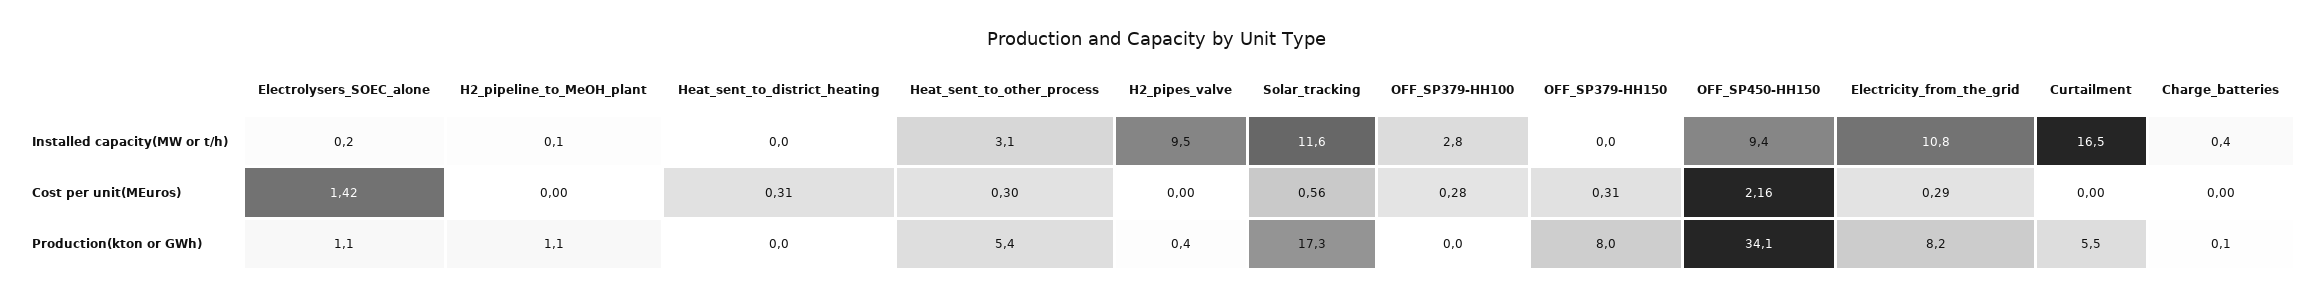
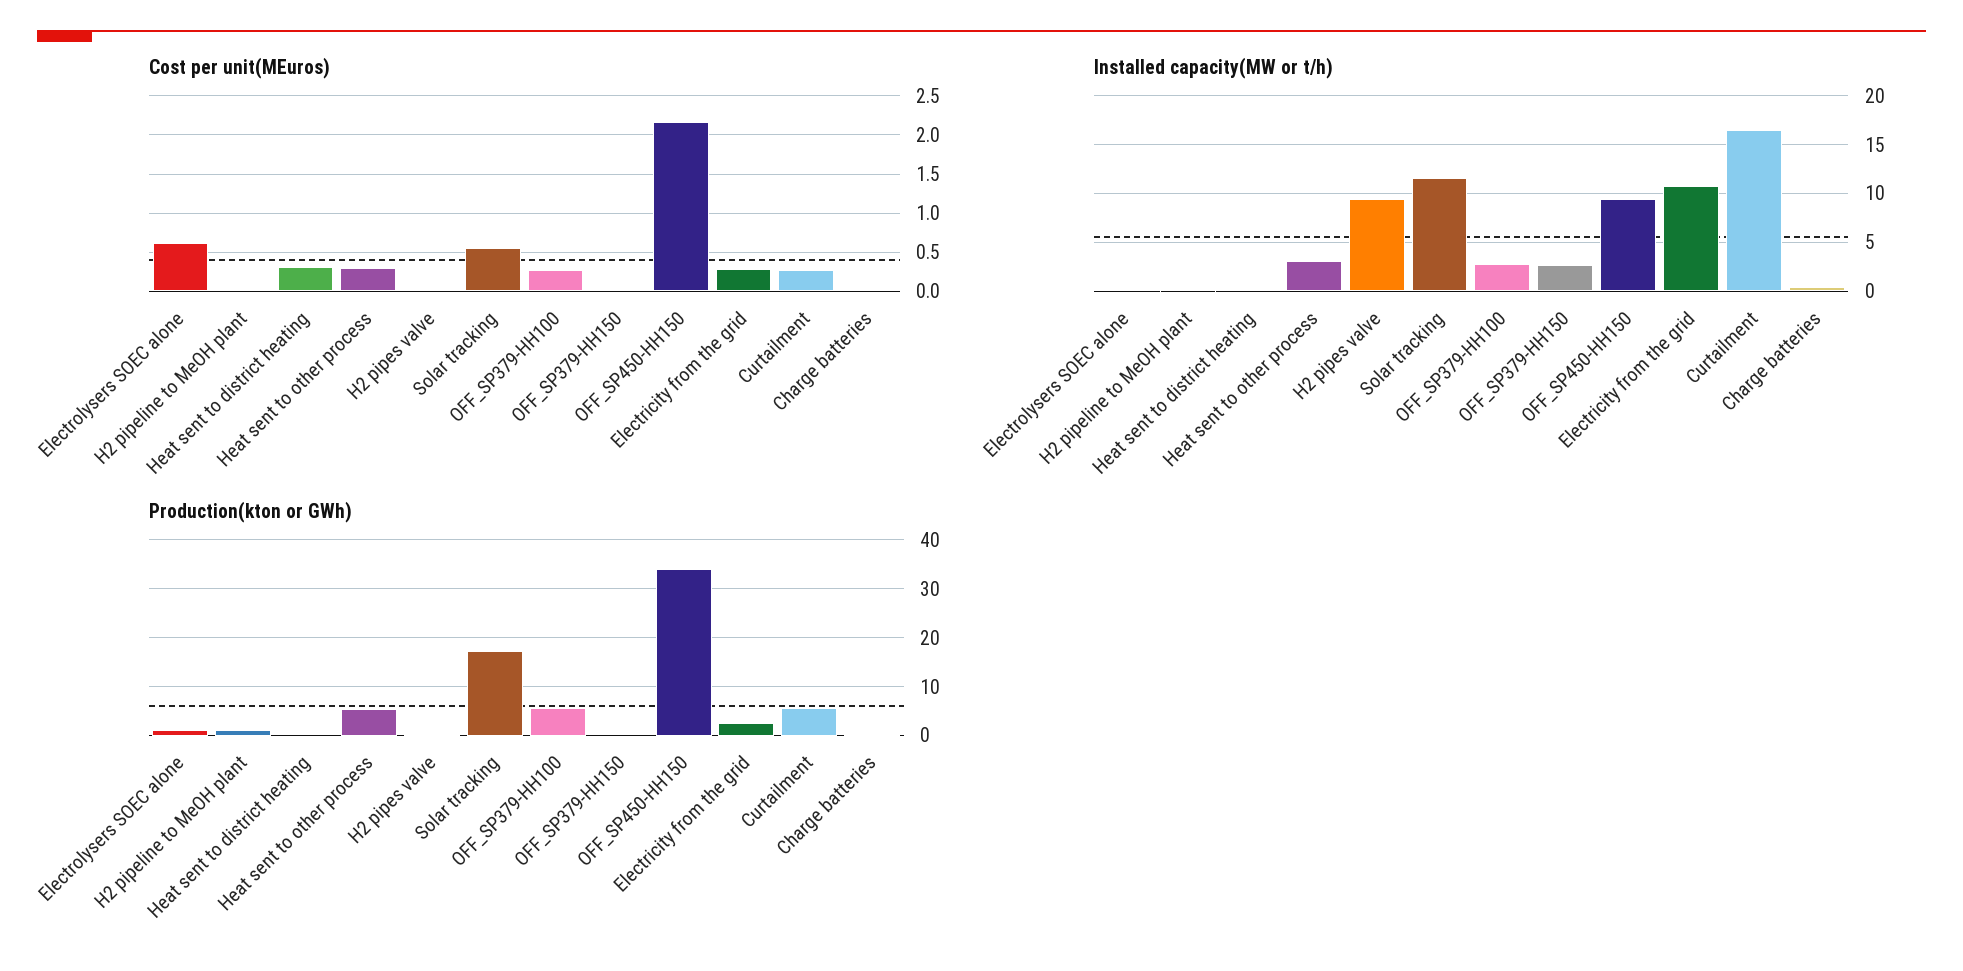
Installed capacity(MW or t/h), OFF_SP379-HH150: 0 -> 3
Cost per unit(MEuros), Electrolysers_SOEC_alone: 1.42 -> 0.6
Cost per unit(MEuros), OFF_SP379-HH150: 0.31 -> 0
Cost per unit(MEuros), Curtailment: 0 -> 0.3
Production(kton or GWh), OFF_SP379-HH100: 0 -> 6
Production(kton or GWh), OFF_SP379-HH150: 8 -> 0
Production(kton or GWh), Electricity_from_the_grid: 8.2 -> 2

